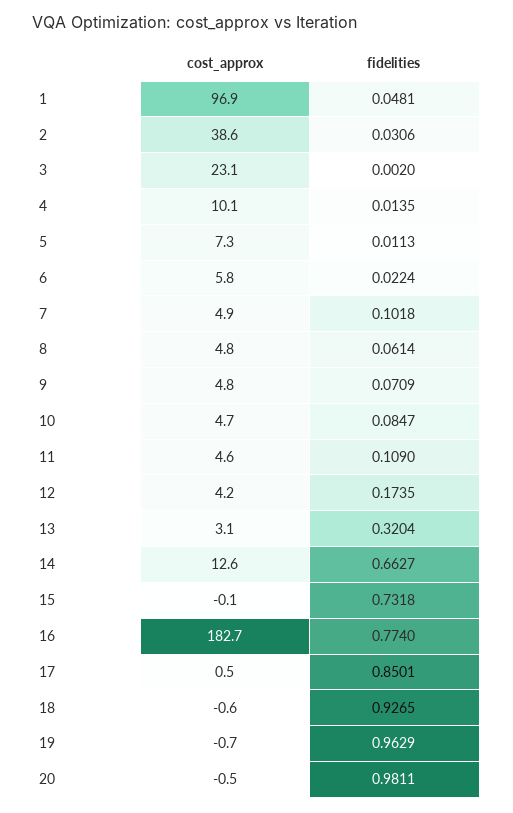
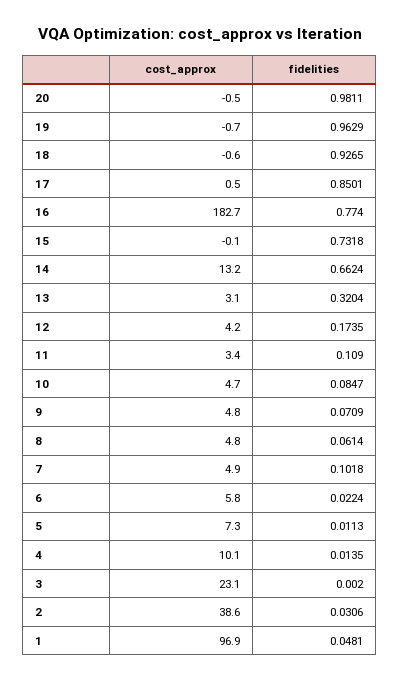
cost_approx, 11: 4.6 -> 3.4
cost_approx, 14: 12.6 -> 13.2
fidelities, 14: 0.6627 -> 0.6624

